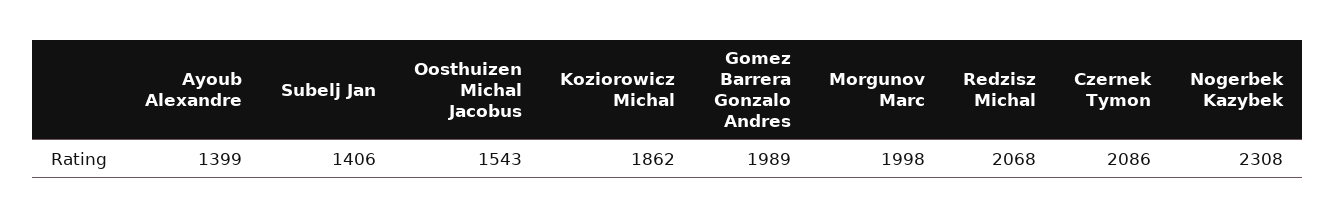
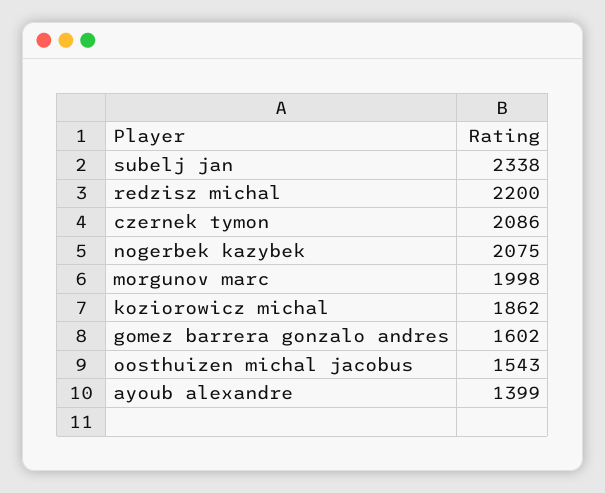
Subelj Jan: 1406 -> 2338
Gomez Barrera Gonzalo Andres: 1989 -> 1602
Redzisz Michal: 2068 -> 2200
Nogerbek Kazybek: 2308 -> 2075

